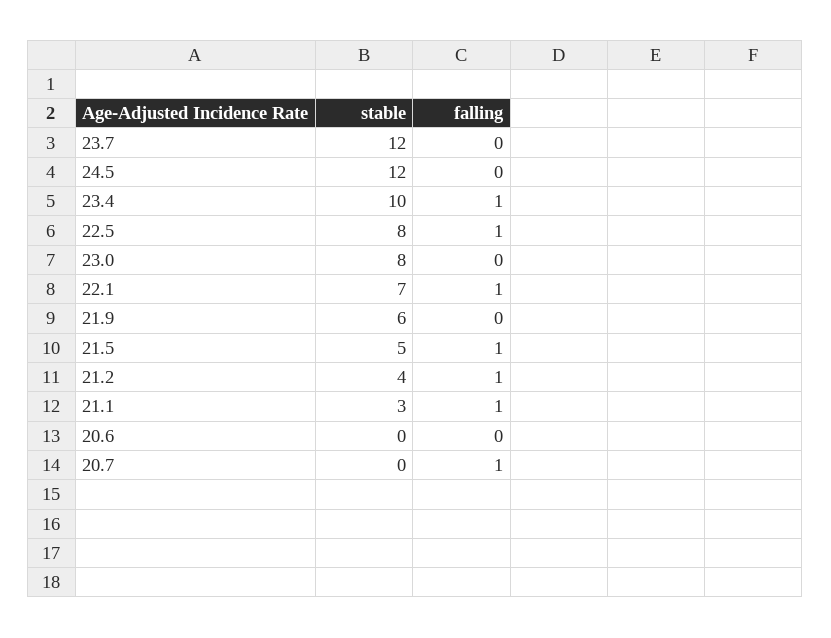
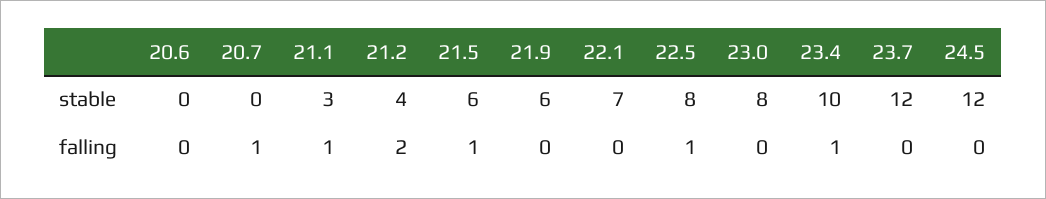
falling, 22.1: 1 -> 0
stable, 21.5: 5 -> 6
falling, 21.2: 1 -> 2

